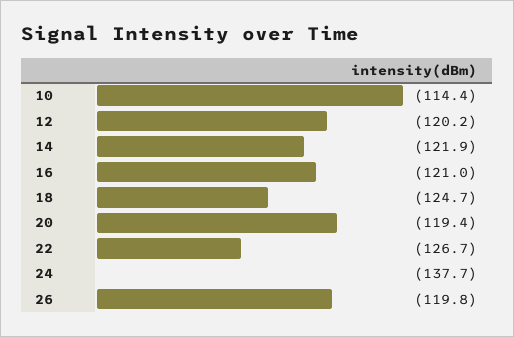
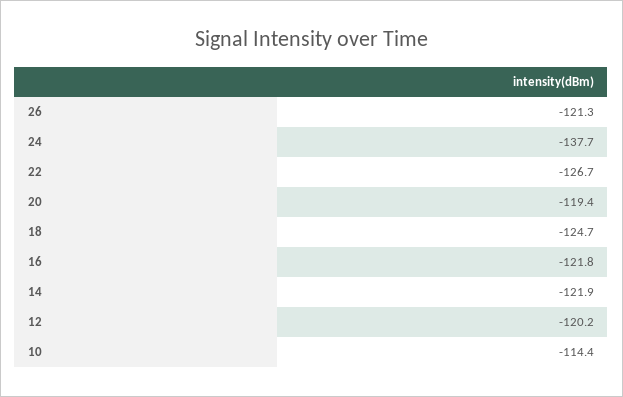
16: -121 -> -121.8
26: -119.8 -> -121.3

